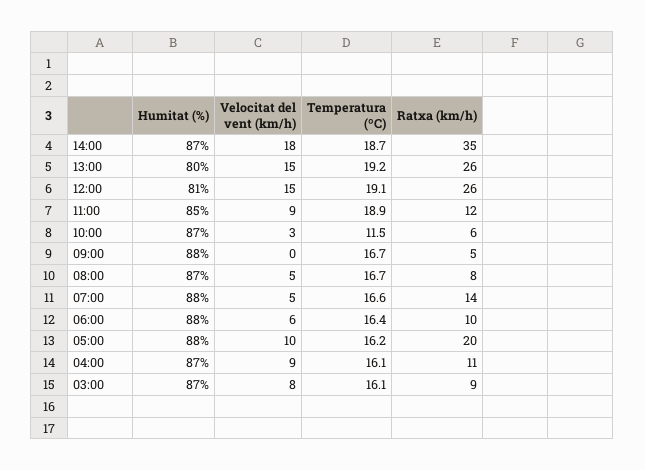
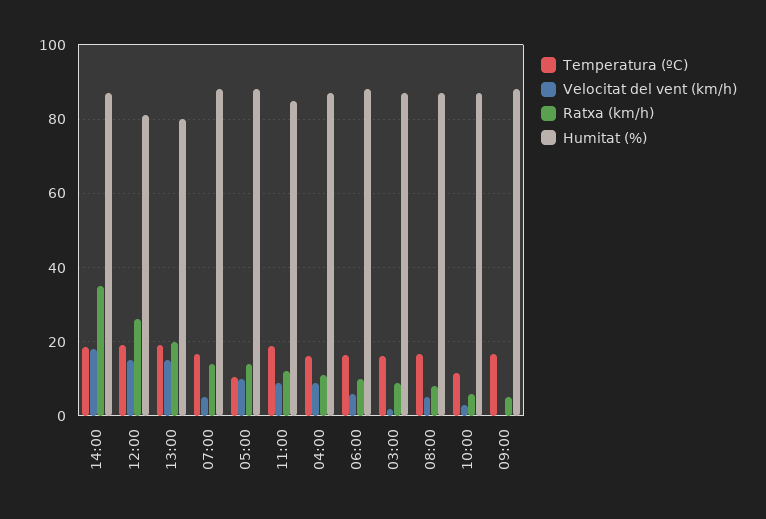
Ratxa (km/h), 13:00: 26 -> 20
Temperatura (ºC), 05:00: 16.2 -> 10
Ratxa (km/h), 05:00: 20 -> 14
Velocitat del vent (km/h), 03:00: 8 -> 2

